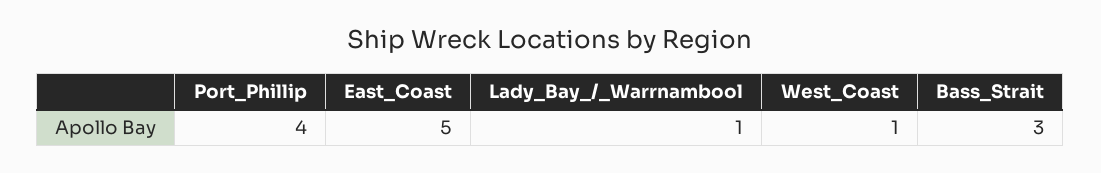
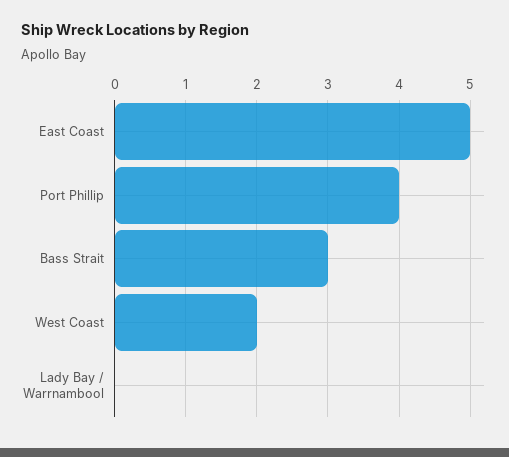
Lady_Bay_/_Warrnambool: 1 -> 0
West_Coast: 1 -> 2

